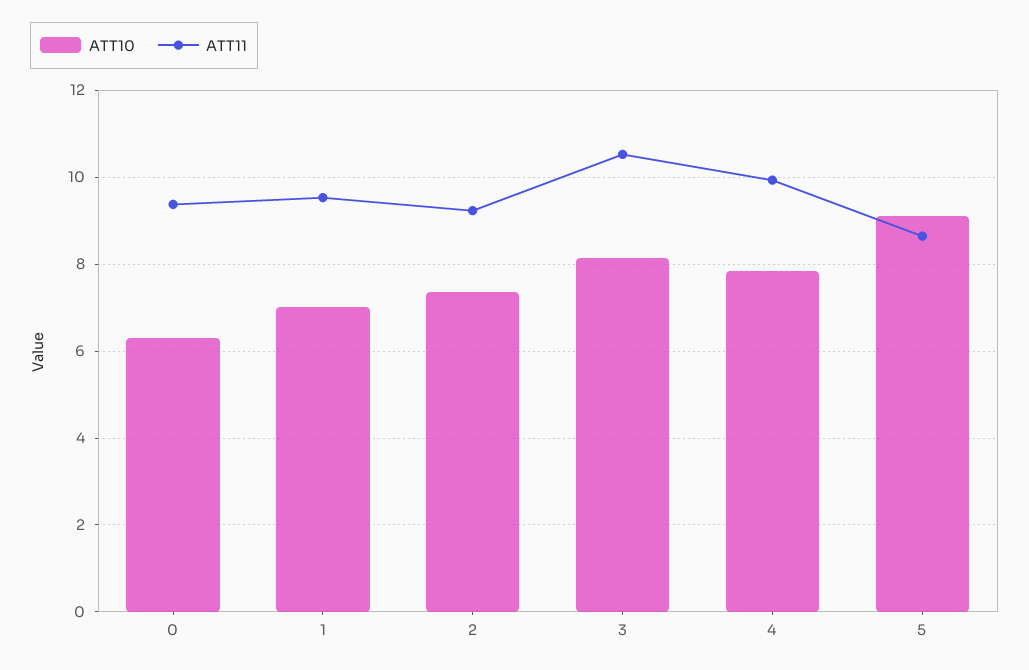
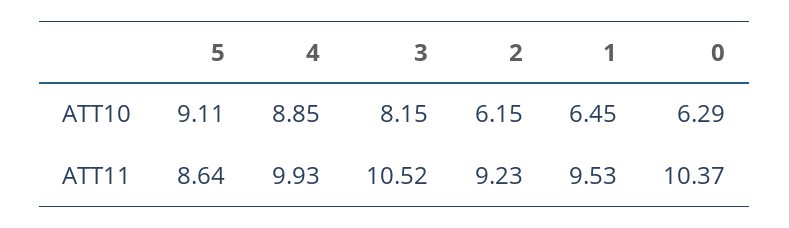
ATT11, 0: 9.4 -> 10.37
ATT10, 1: 7 -> 6.45
ATT10, 2: 7.4 -> 6.15
ATT10, 4: 7.8 -> 8.85

